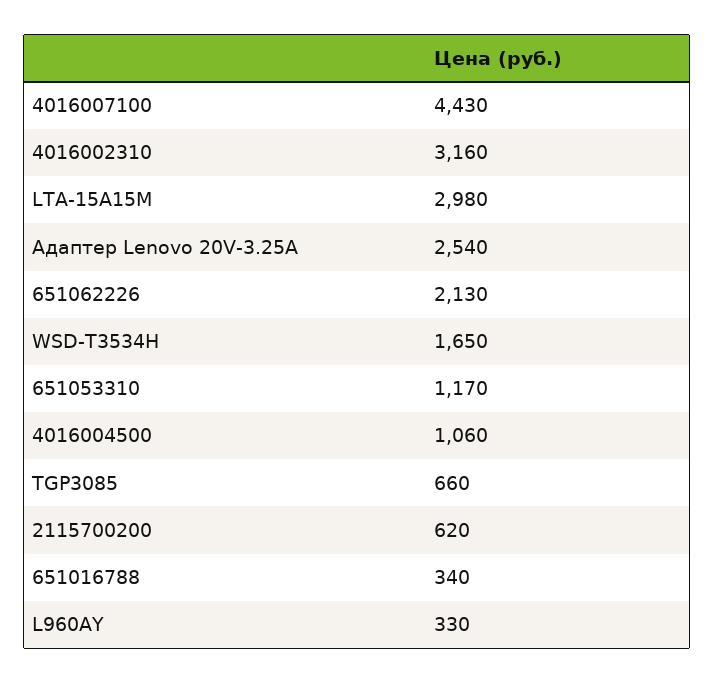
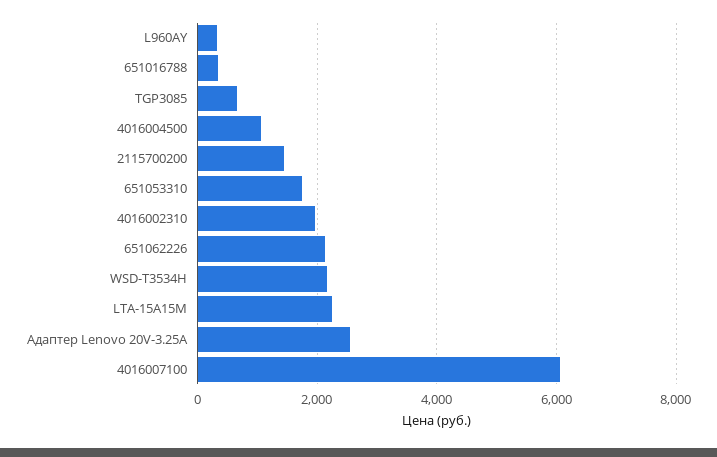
4016007100: 4430 -> 6000
4016002310: 3160 -> 2000
LTA-15A15M: 2980 -> 2200
WSD-T3534H: 1650 -> 2200
651053310: 1170 -> 1800
2115700200: 620 -> 1400

